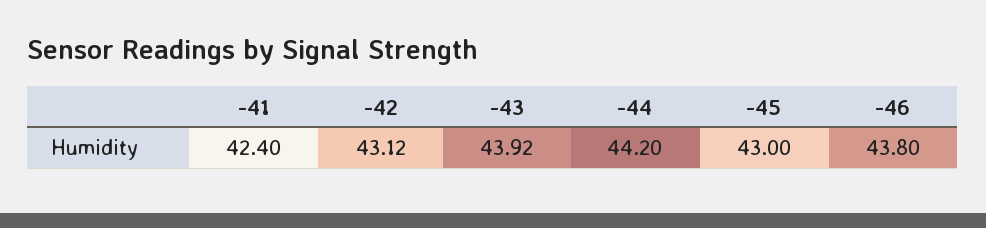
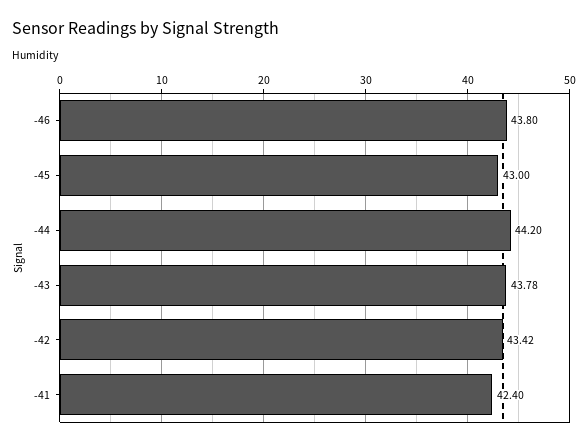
-42: 43.12 -> 43.42
-43: 43.92 -> 43.78

